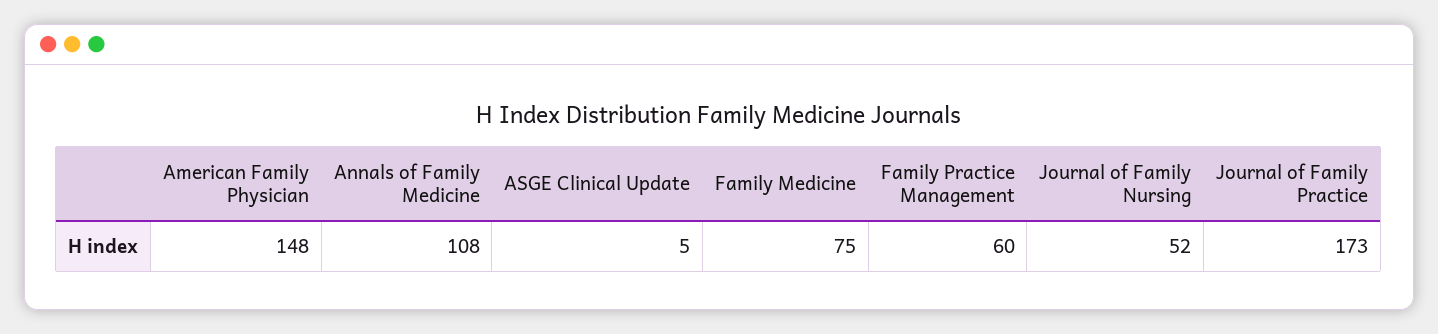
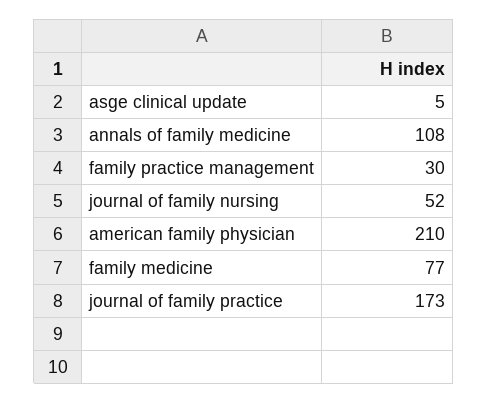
American Family Physician: 148 -> 210
Family Medicine: 75 -> 77
Family Practice Management: 60 -> 30

